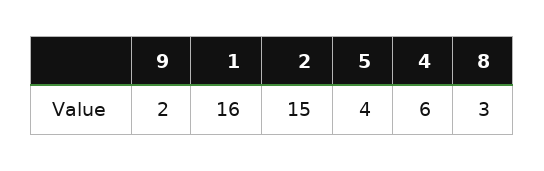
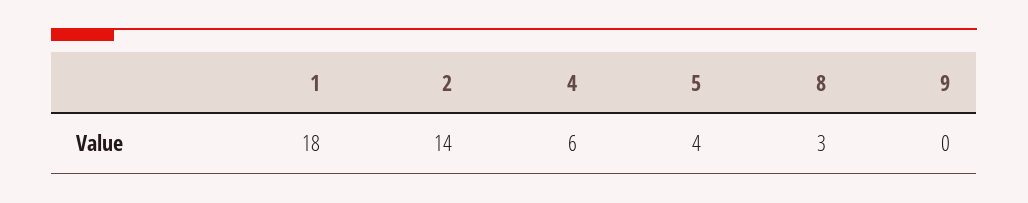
9: 2 -> 0
1: 16 -> 18
2: 15 -> 14

